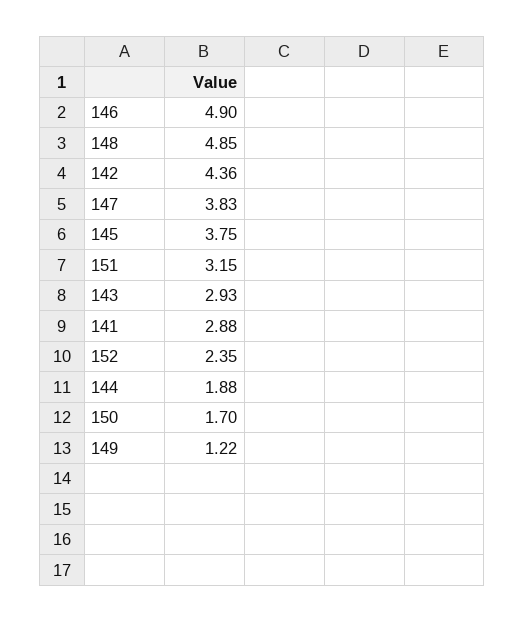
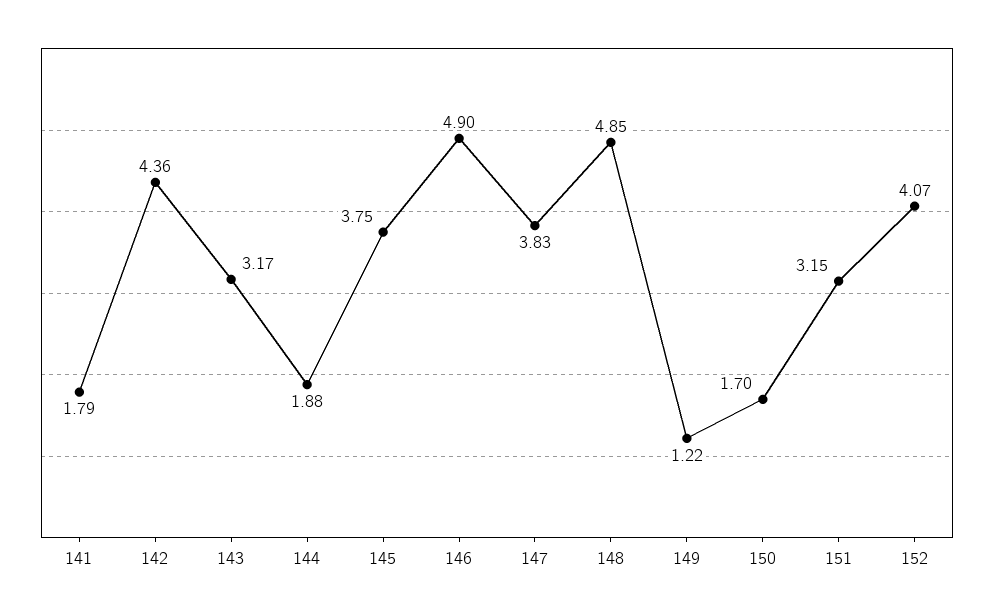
143: 2.93 -> 3.17
141: 2.88 -> 1.79
152: 2.35 -> 4.07

